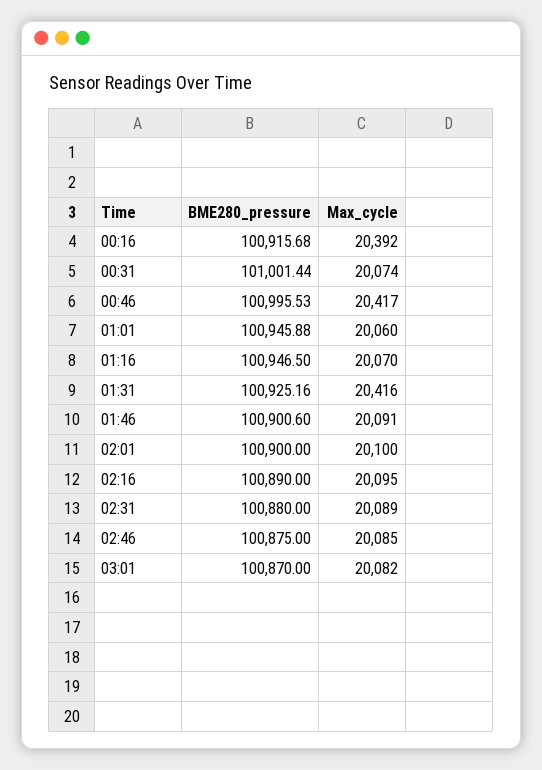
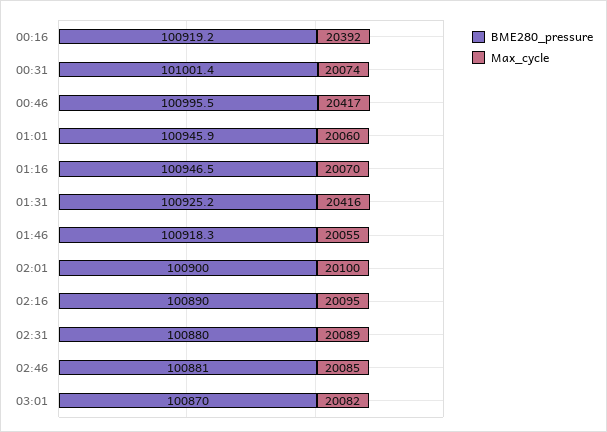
BME280_pressure, 00:16: 100915.68 -> 100919.2
BME280_pressure, 01:46: 100900.6 -> 100918.3
Max_cycle, 01:46: 20091 -> 20055
BME280_pressure, 02:46: 100875 -> 100881

